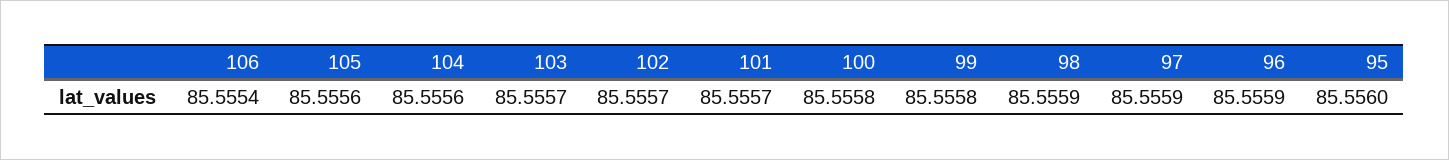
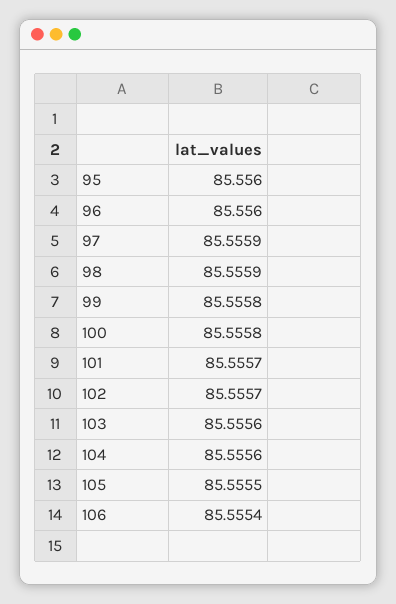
105: 85.5556 -> 85.5555
103: 85.5557 -> 85.5556
96: 85.5559 -> 85.556

